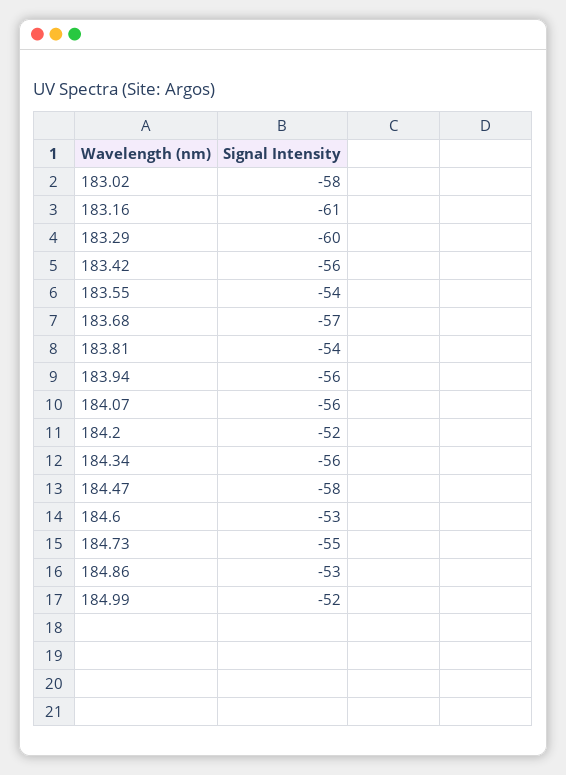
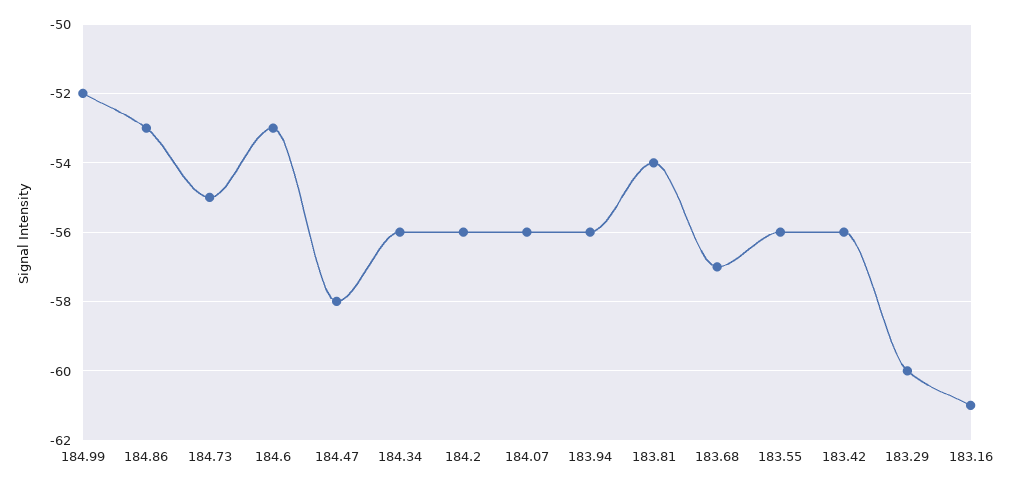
183.02: -58 -> none
183.55: -54 -> -56
184.2: -52 -> -56

